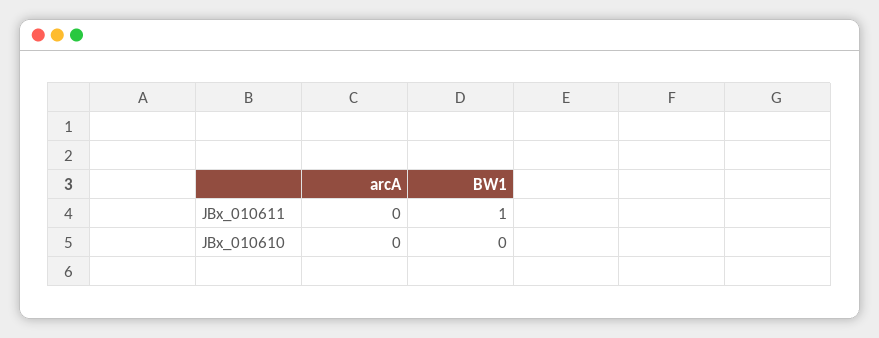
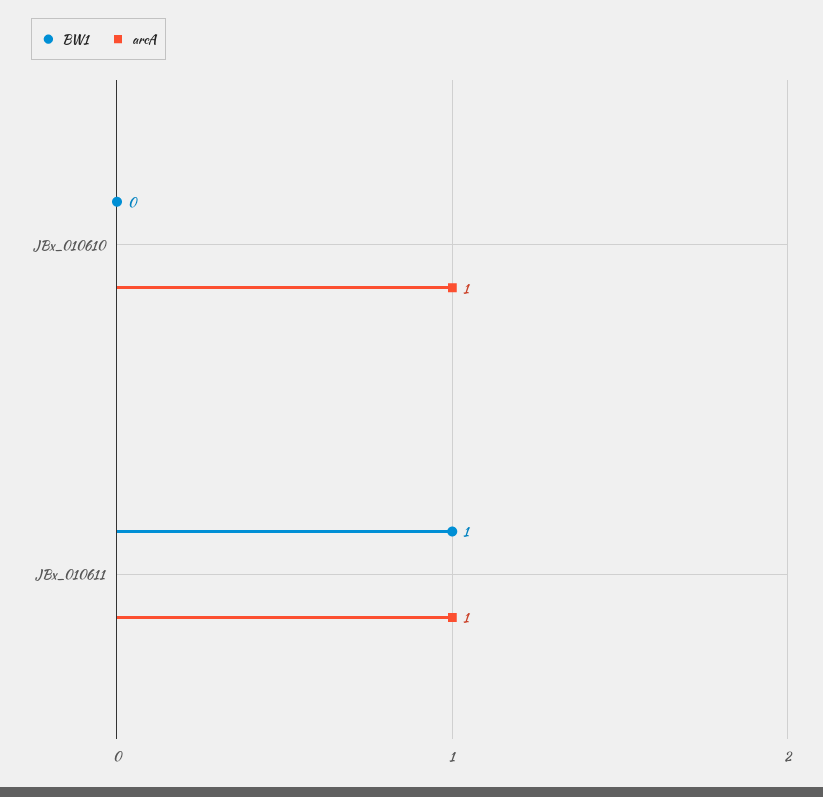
arcA, JBx_010611: 0 -> 1
arcA, JBx_010610: 0 -> 1

